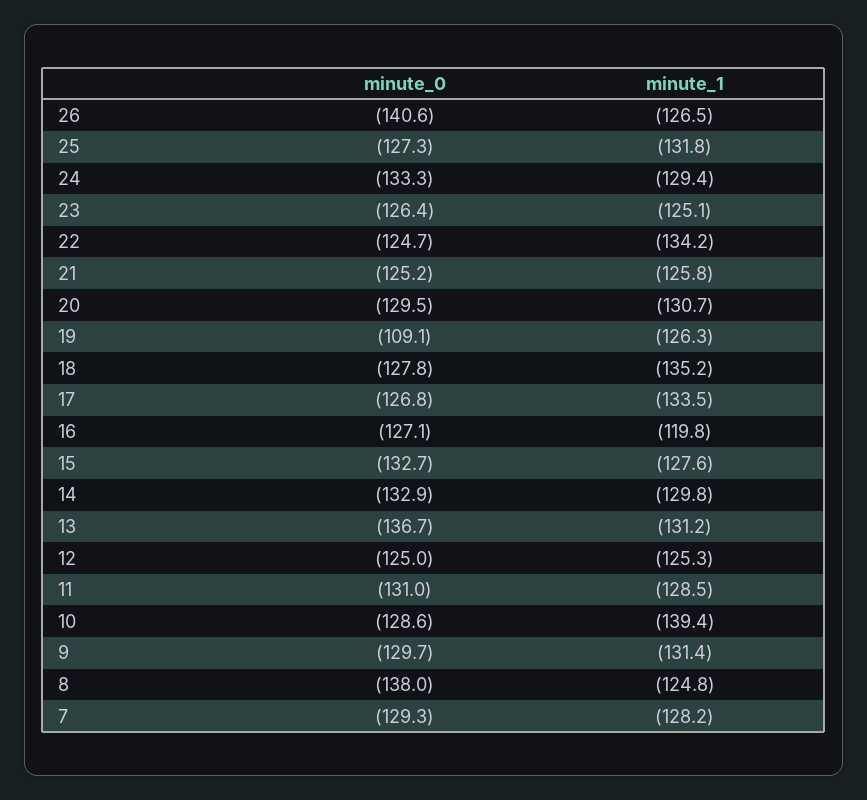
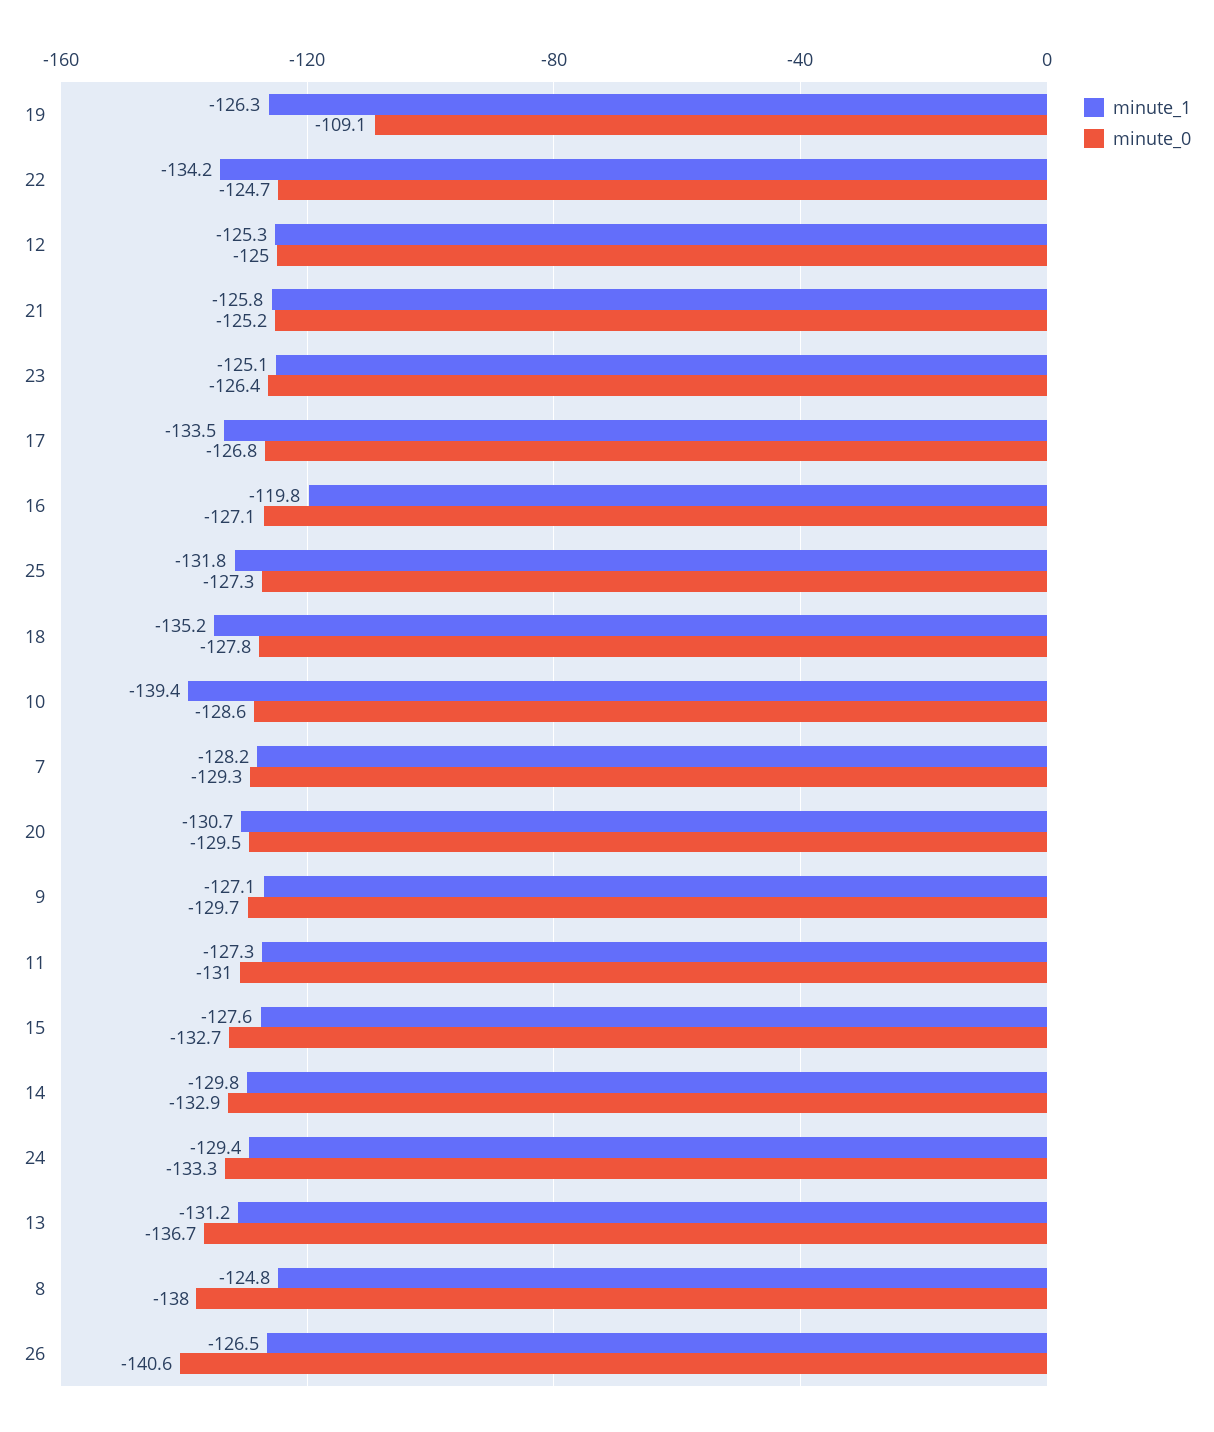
minute_1, 11: -128.5 -> -127.3
minute_1, 9: -131.4 -> -127.1

